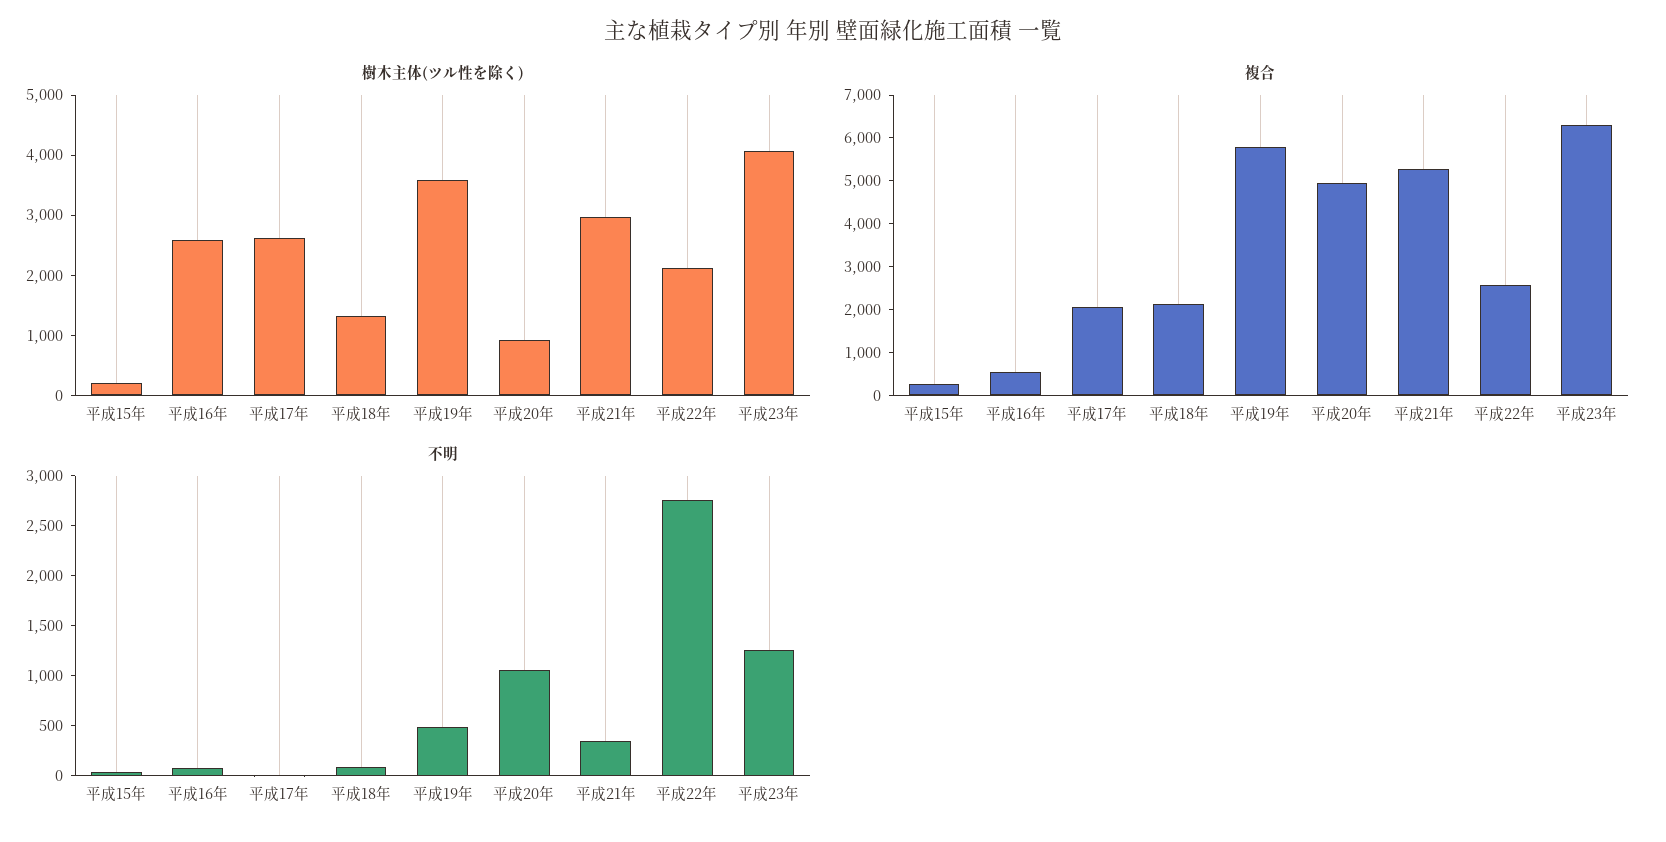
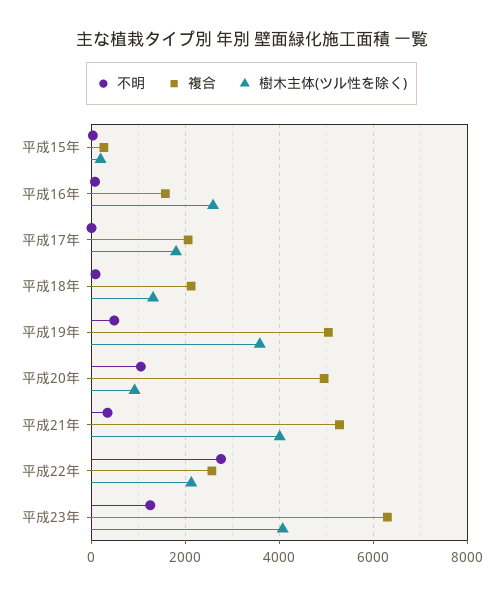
樹木主体(ツル性を除く), 平成17年: 2600 -> 1800
樹木主体(ツル性を除く), 平成21年: 3000 -> 4000
複合, 平成16年: 600 -> 1600
複合, 平成19年: 5800 -> 5000

